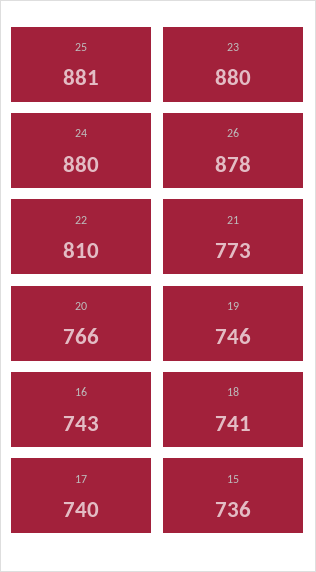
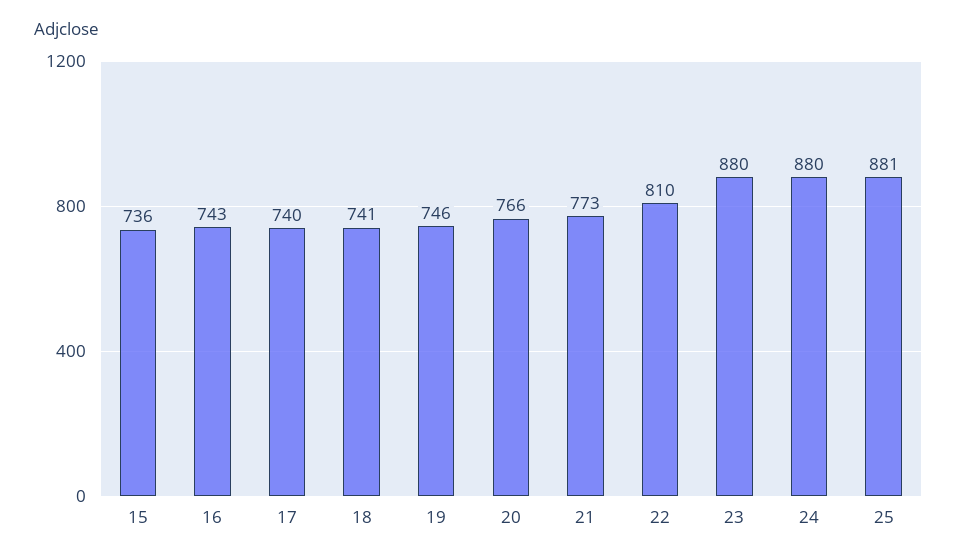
26: 878 -> none

